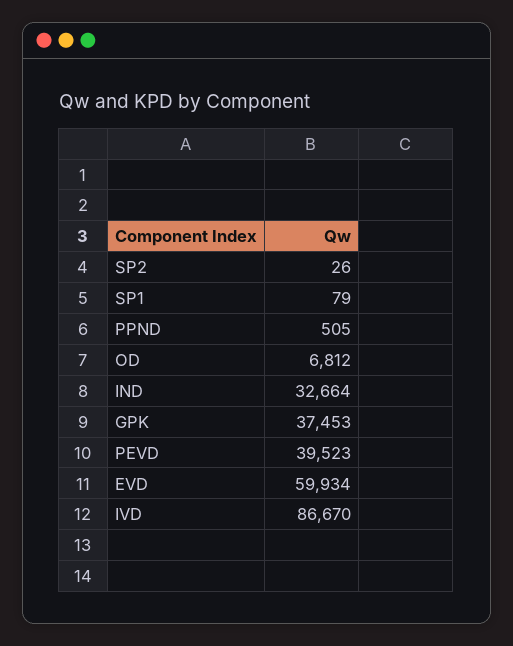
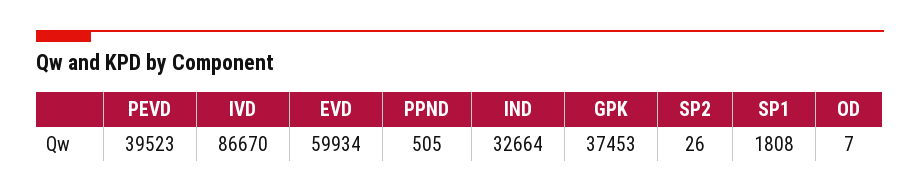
SP1: 79 -> 1808
OD: 6812 -> 7

